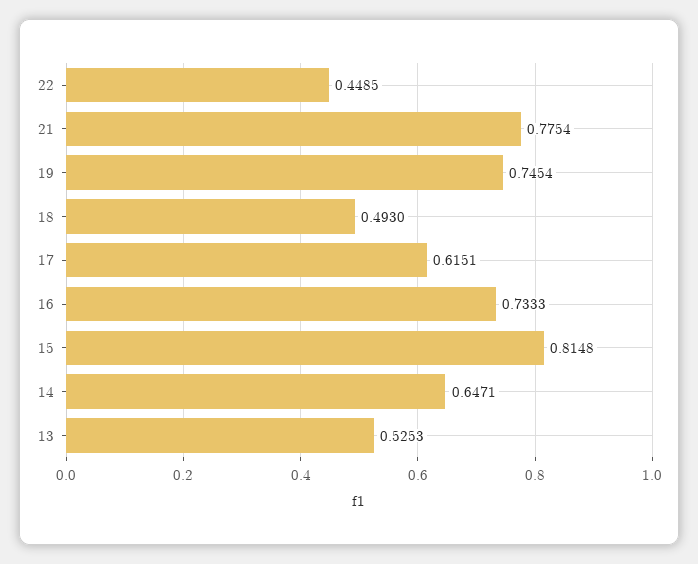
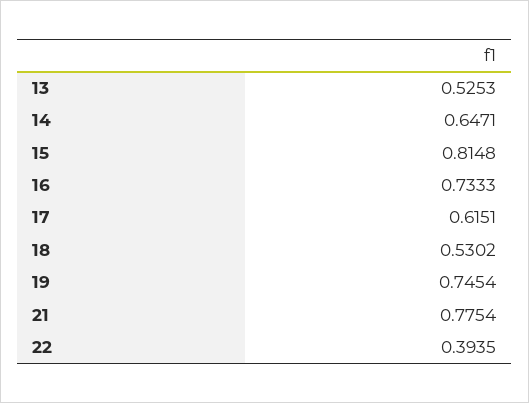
22: 0.4485 -> 0.3935
18: 0.493 -> 0.5302

